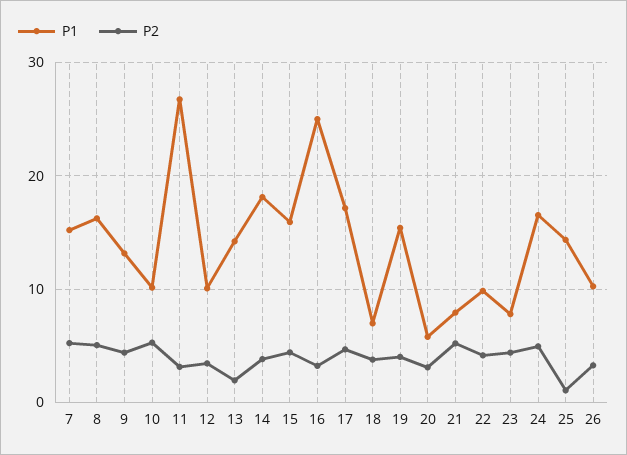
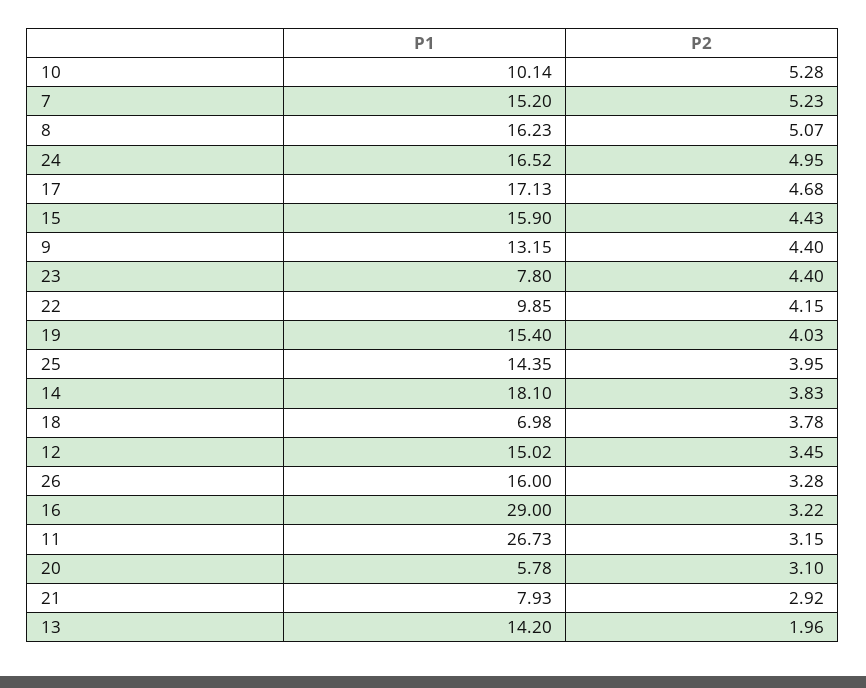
P1, 12: 10 -> 15.02
P1, 16: 25 -> 29
P2, 21: 5 -> 2.92
P2, 25: 1 -> 3.95
P1, 26: 10 -> 16

